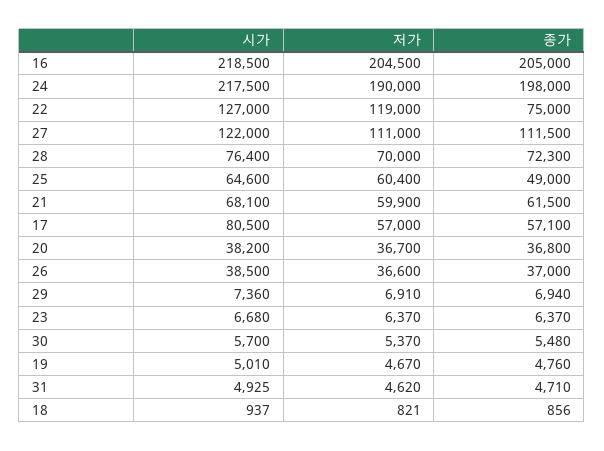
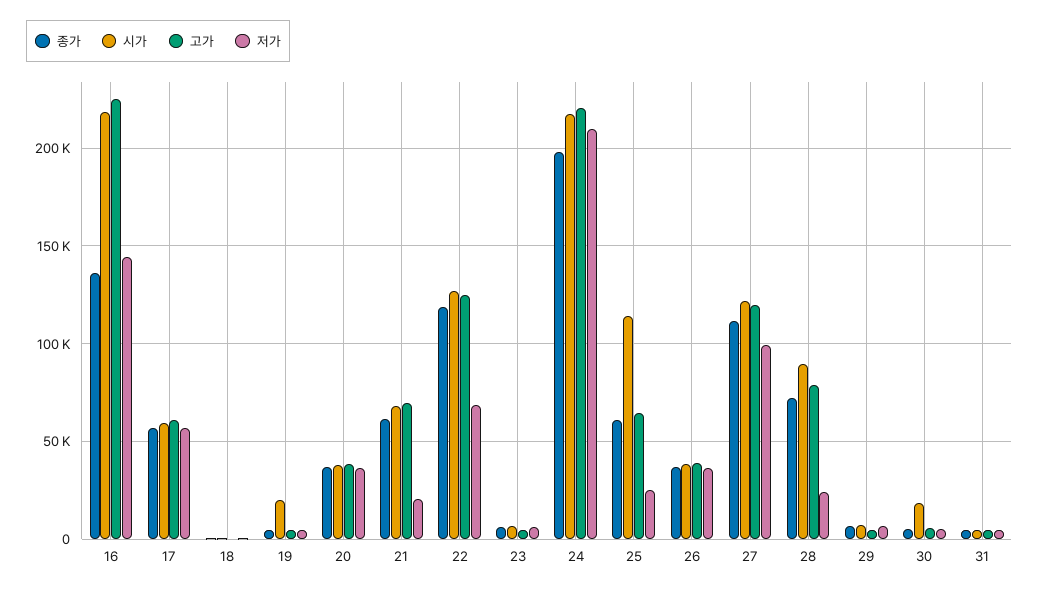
저가, 16: 204500 -> 145000
종가, 16: 205000 -> 135000
저가, 24: 190000 -> 210000
저가, 22: 119000 -> 70000
종가, 22: 75000 -> 120000
저가, 27: 111000 -> 100000
시가, 28: 76400 -> 90000
저가, 28: 70000 -> 25000
시가, 25: 64600 -> 115000
저가, 25: 60400 -> 25000
종가, 25: 49000 -> 60000
저가, 21: 59900 -> 20000
시가, 17: 80500 -> 60000
시가, 30: 5700 -> 20000
시가, 19: 5010 -> 20000
고가, 16: none -> 225000
고가, 17: none -> 60000
고가, 18: none -> 0
고가, 19: none -> 5000
고가, 20: none -> 40000
고가, 21: none -> 70000
고가, 22: none -> 125000
고가, 23: none -> 5000
고가, 24: none -> 220000
고가, 25: none -> 65000
고가, 26: none -> 40000
고가, 27: none -> 120000
고가, 28: none -> 80000
고가, 29: none -> 5000
고가, 30: none -> 5000
고가, 31: none -> 5000

